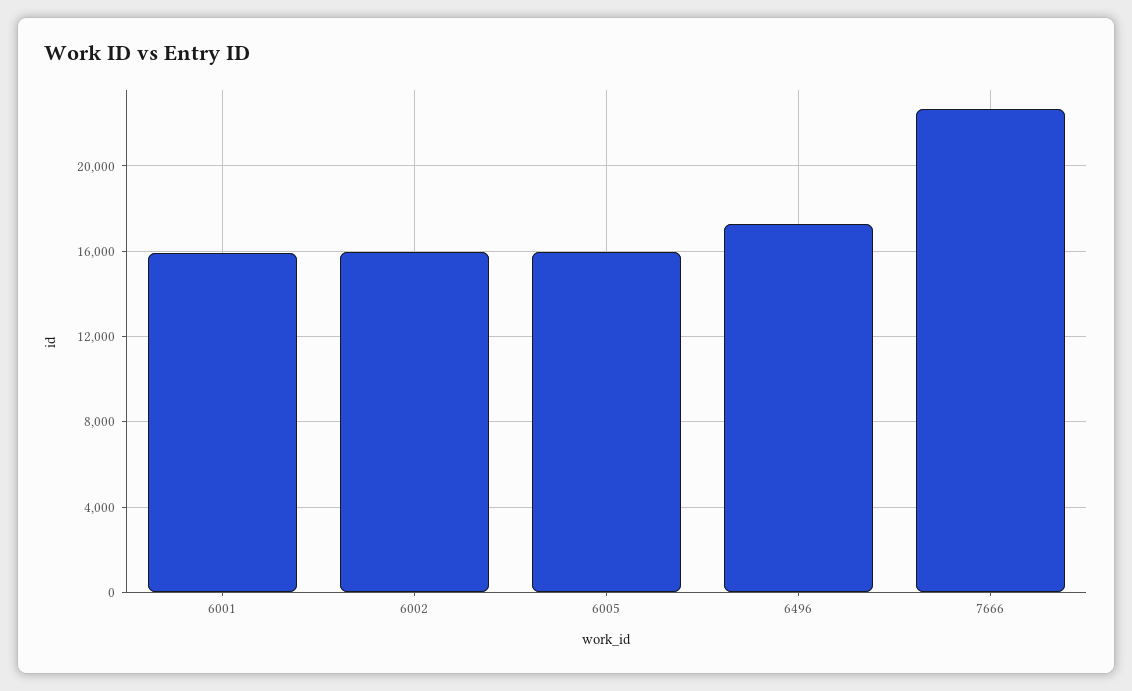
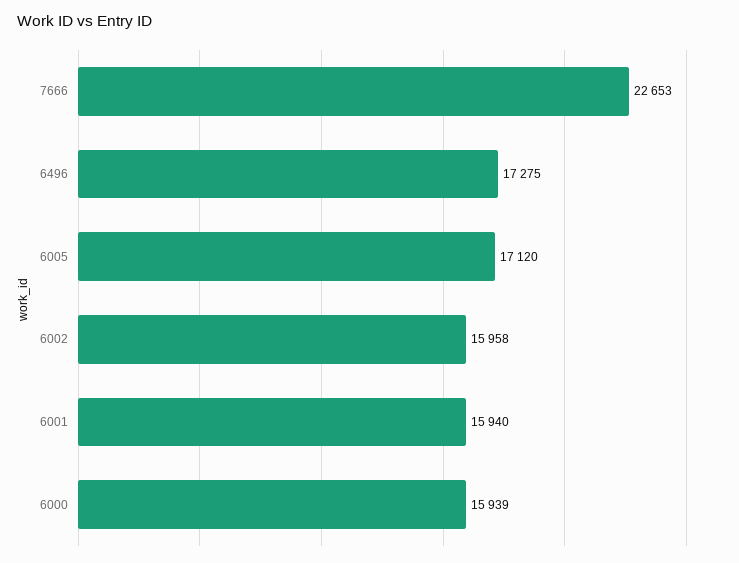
6005: 16000 -> 17120
6000: none -> 15939

